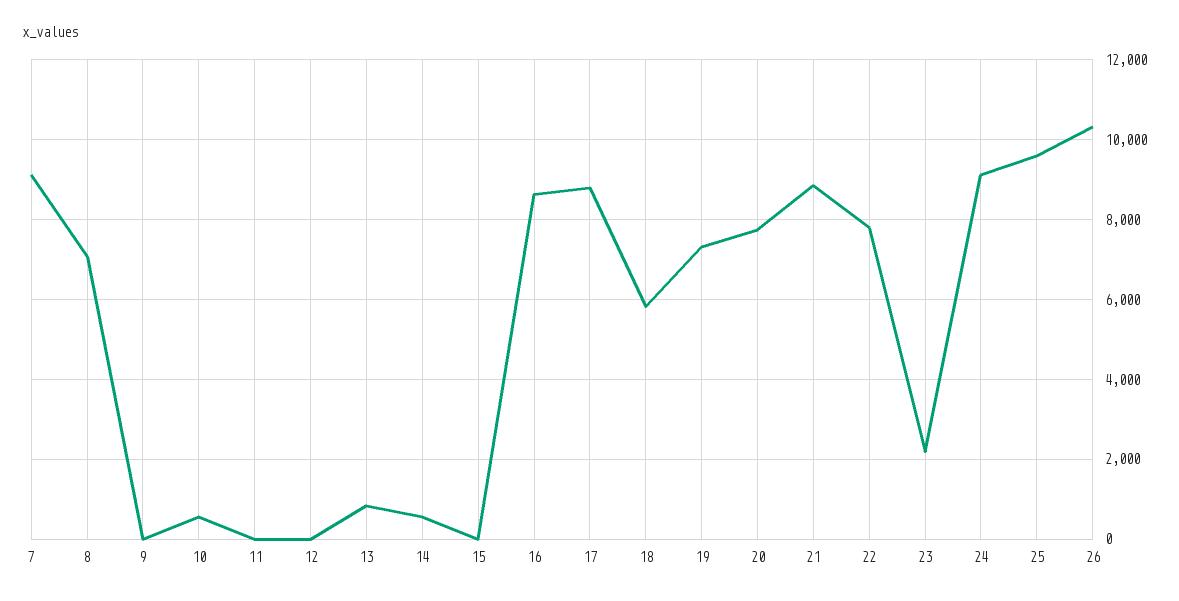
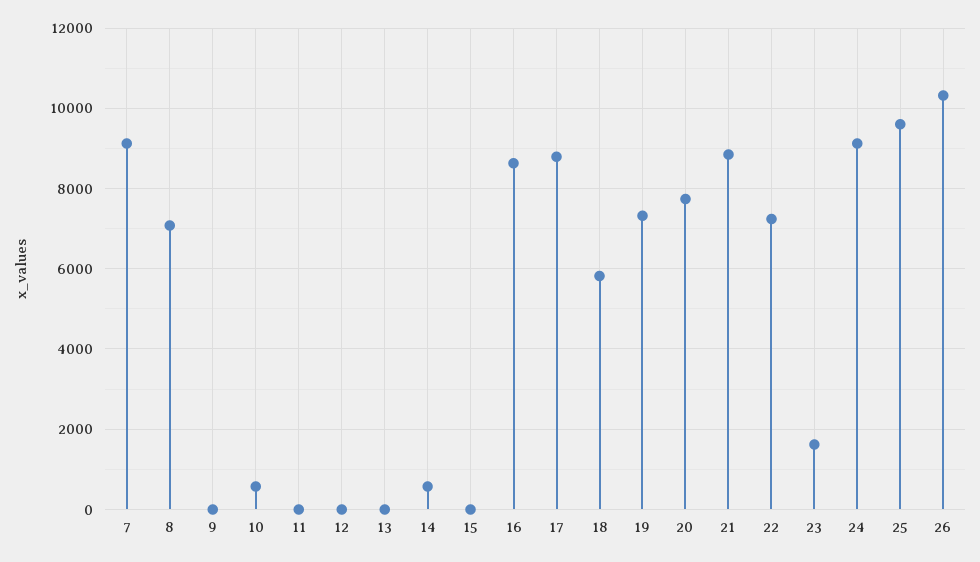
13: 800 -> 0
22: 7800 -> 7200
23: 2200 -> 1600

